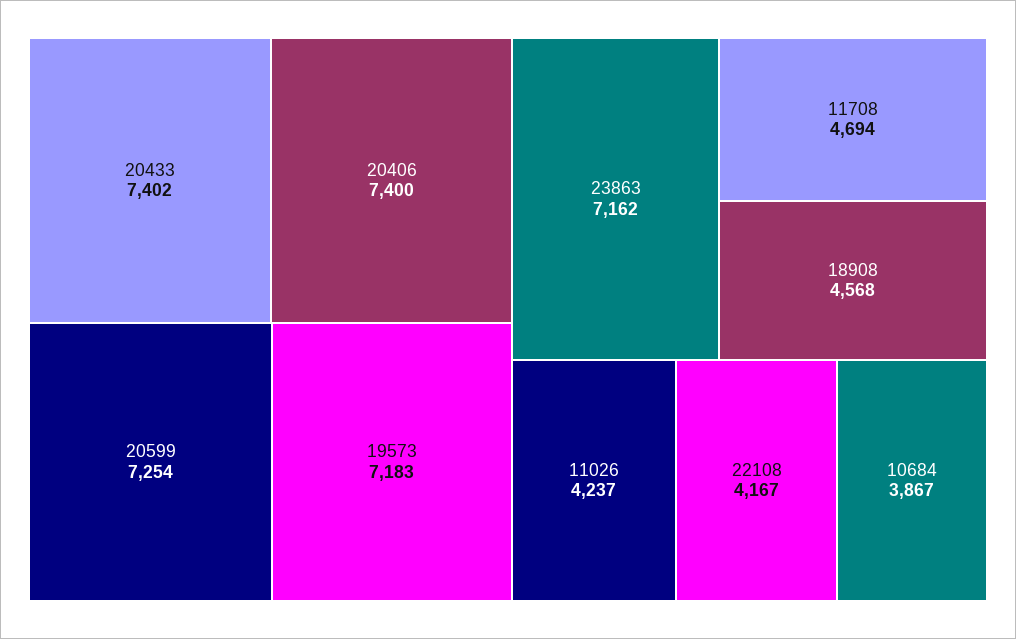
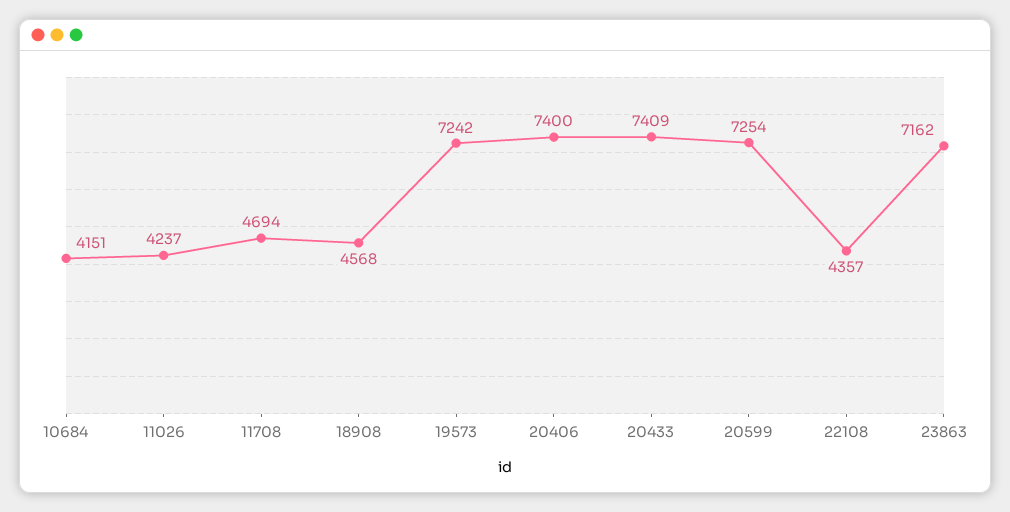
20433: 7402 -> 7409
19573: 7183 -> 7242
22108: 4167 -> 4357
10684: 3867 -> 4151

